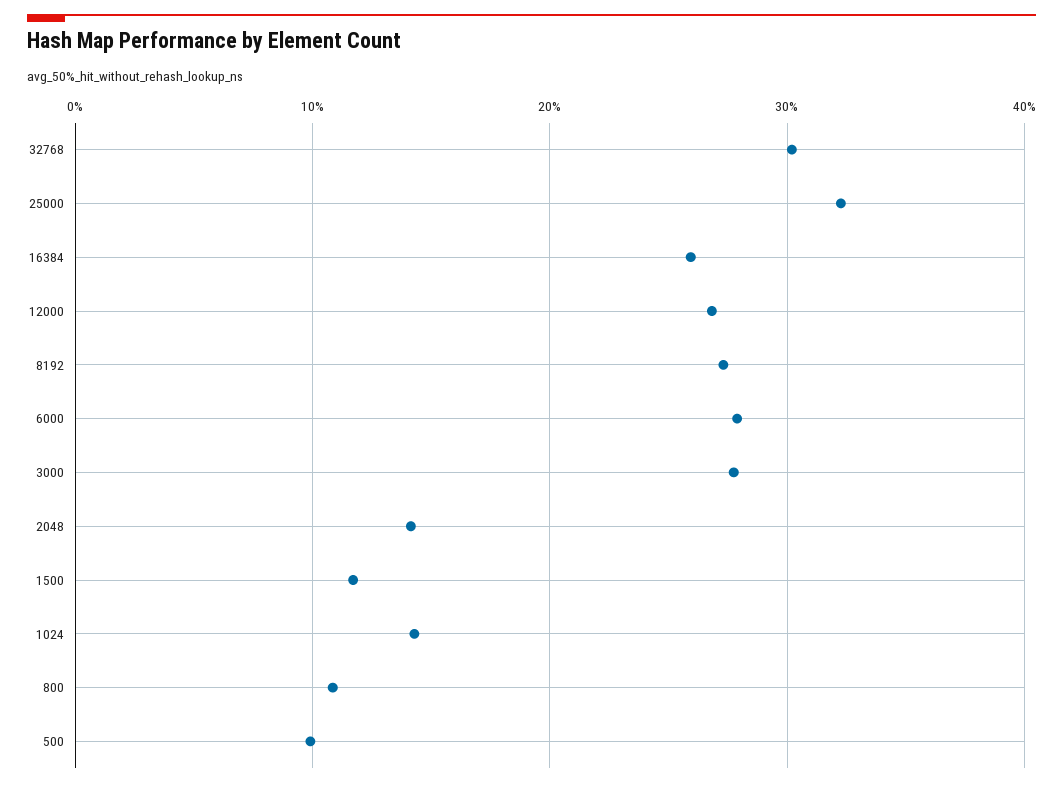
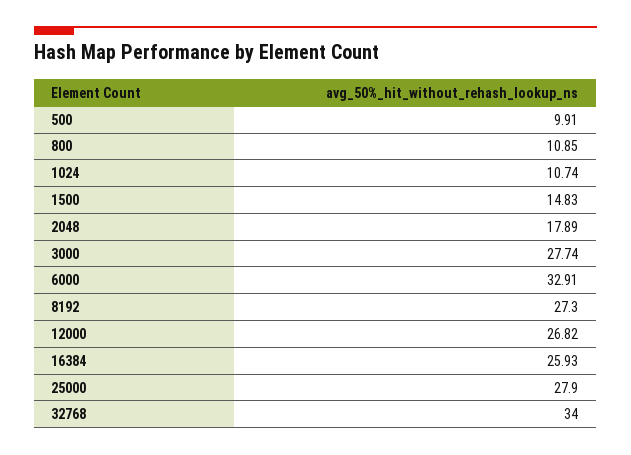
32768: 30 -> 34
25000: 32 -> 27.9
6000: 28 -> 32.91
2048: 14 -> 17.89
1500: 12 -> 14.83
1024: 14 -> 10.74

